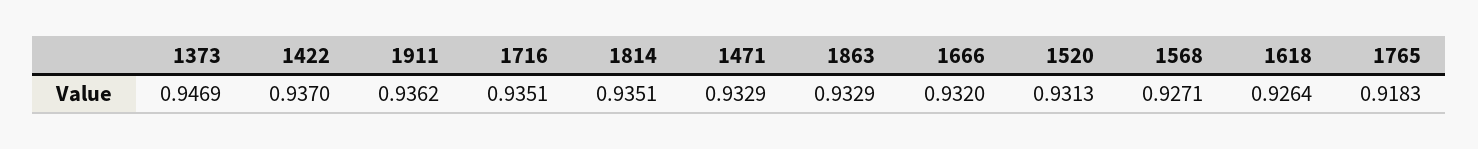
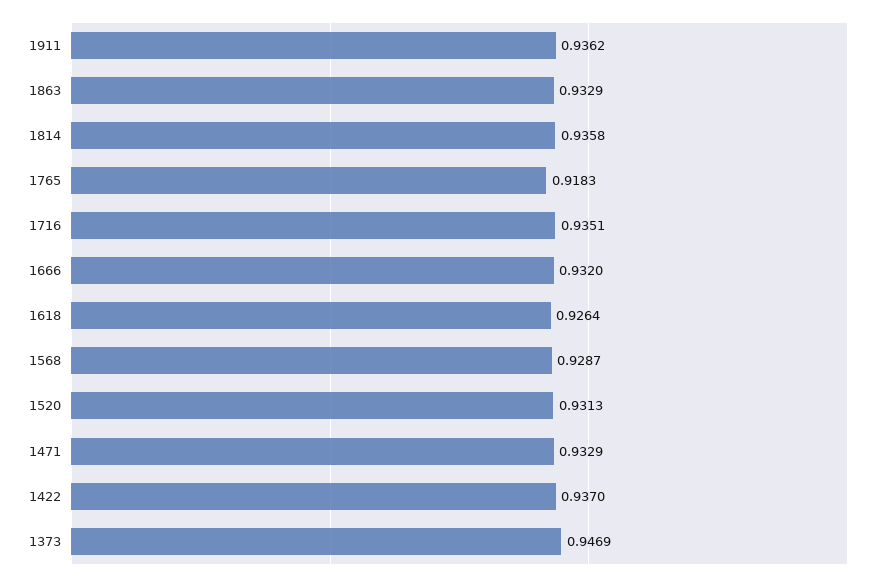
1814: 0.9351 -> 0.9358
1568: 0.9271 -> 0.9287

